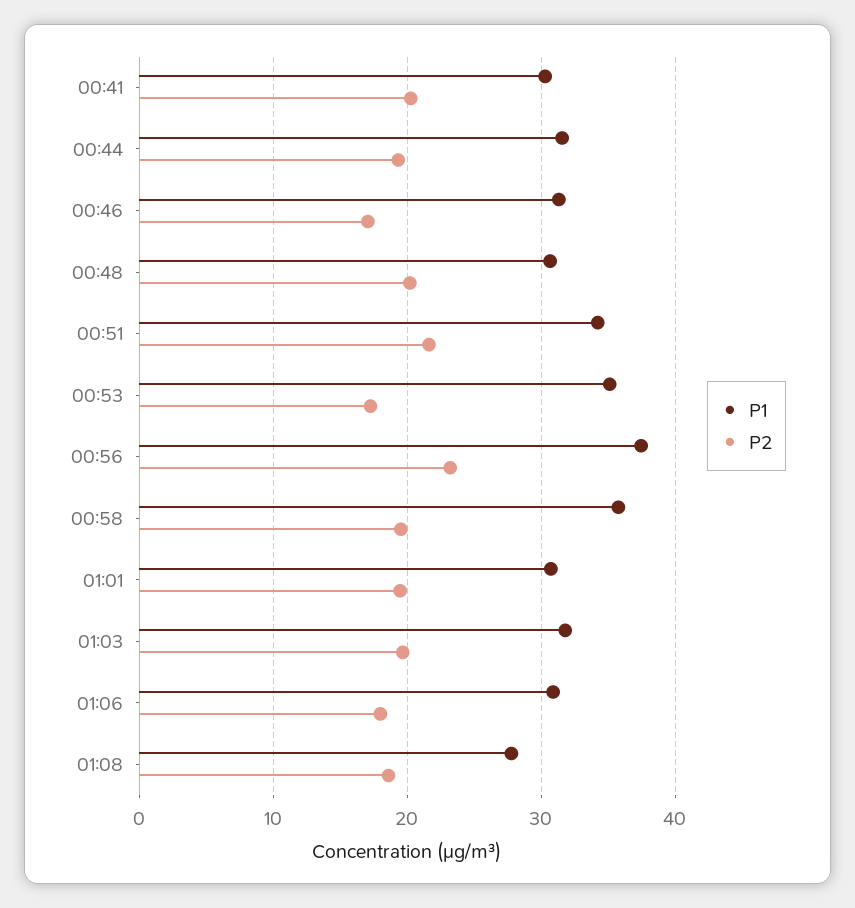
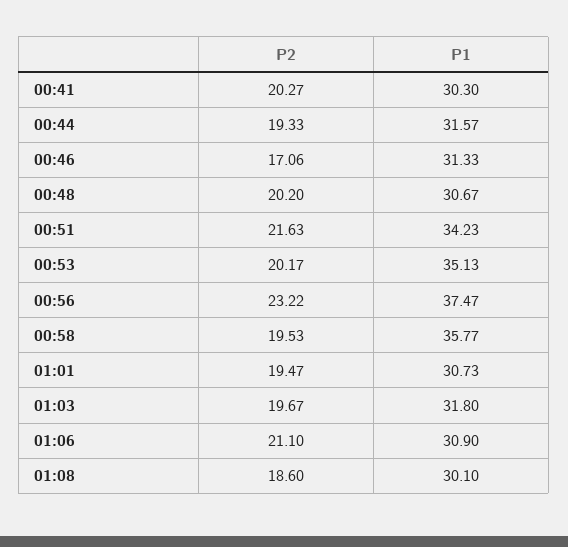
P2, 00:53: 17 -> 20.17
P2, 01:06: 18 -> 21.1
P1, 01:08: 28 -> 30.1

